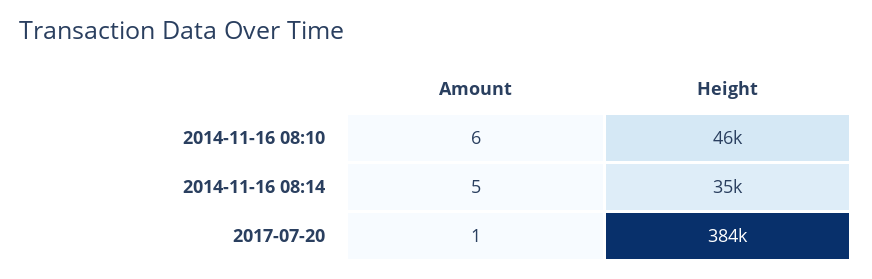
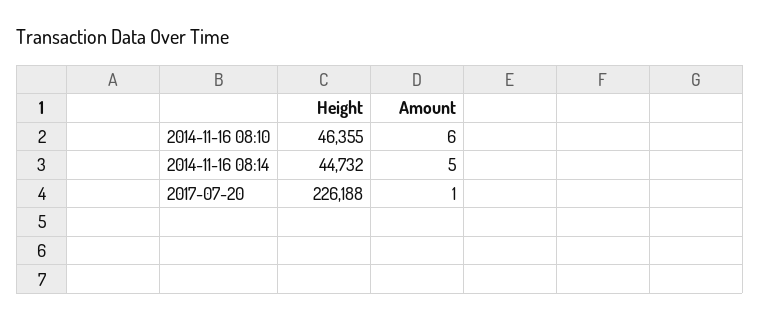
Height, 2014-11-16 08:14: 35000 -> 44732
Height, 2017-07-20: 384000 -> 226188

